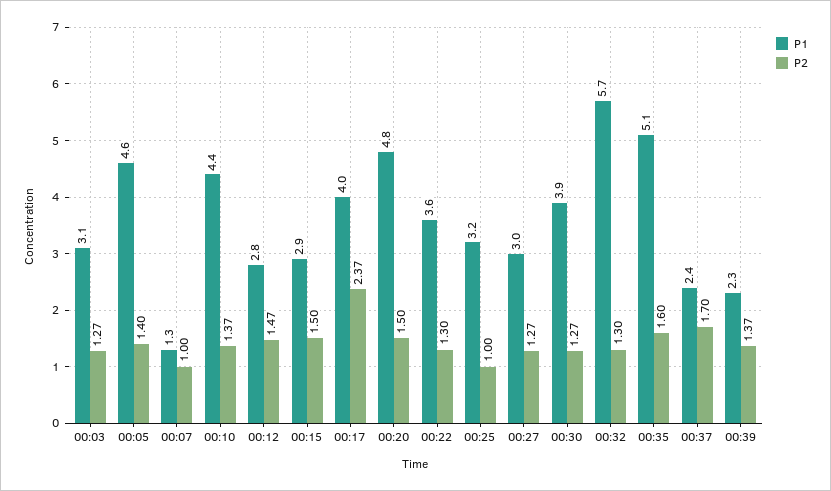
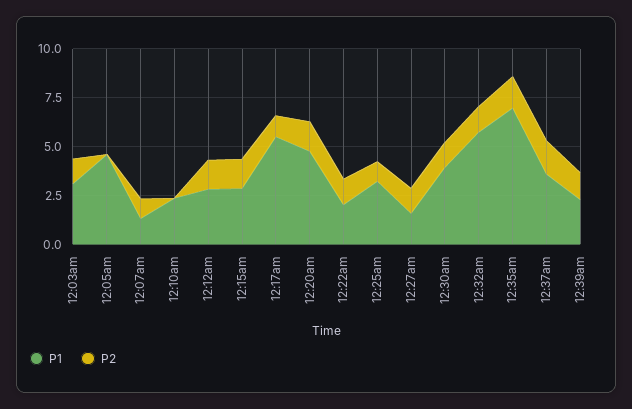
P2, 00:05: 1.4 -> 0
P1, 00:10: 4.4 -> 2.5
P2, 00:10: 1.37 -> 0
P1, 00:17: 4 -> 5.5
P2, 00:17: 2.37 -> 1
P1, 00:22: 3.6 -> 2
P1, 00:27: 3 -> 1.5
P1, 00:35: 5.1 -> 7
P1, 00:37: 2.4 -> 3.5

